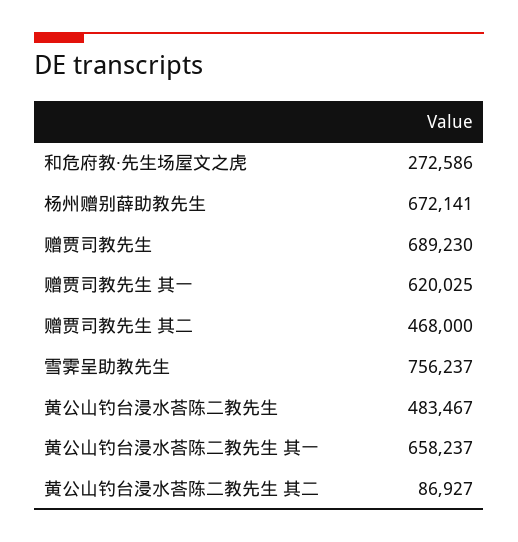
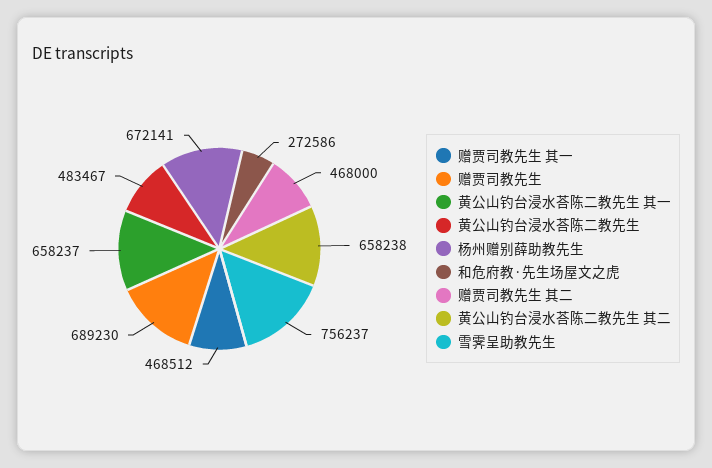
赠贾司教先生 其一: 620025 -> 468512
黄公山钓台浸水荅陈二教先生 其二: 86927 -> 658238

